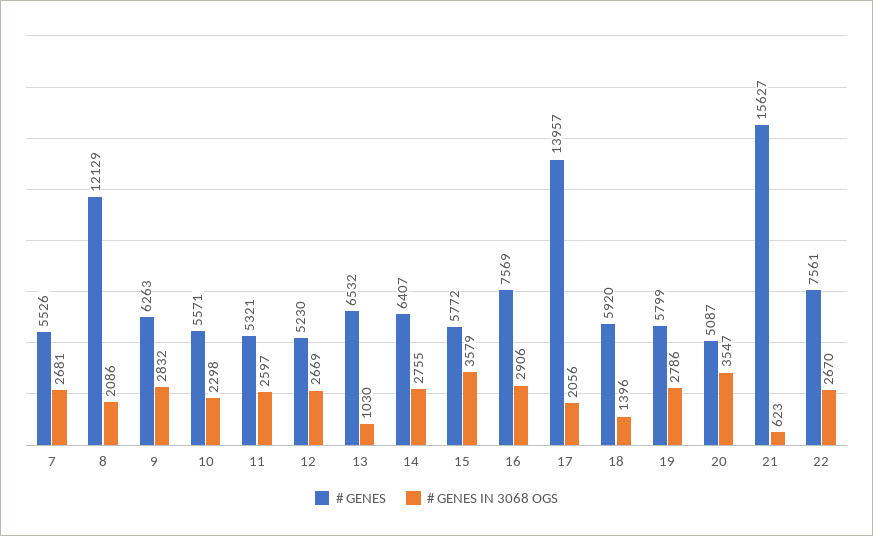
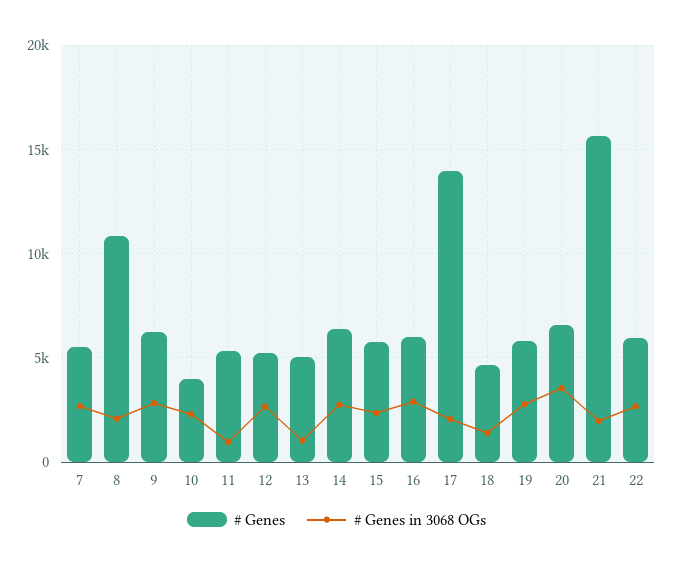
# GENES, 8: 12129 -> 11000
# GENES, 10: 5571 -> 4000
# GENES IN 3068 OGS, 11: 2597 -> 1000
# GENES, 13: 6532 -> 5000
# GENES IN 3068 OGS, 15: 3579 -> 2500
# GENES, 16: 7569 -> 6000
# GENES, 18: 5920 -> 4500
# GENES, 20: 5087 -> 6500
# GENES IN 3068 OGS, 21: 623 -> 2000
# GENES, 22: 7561 -> 6000

